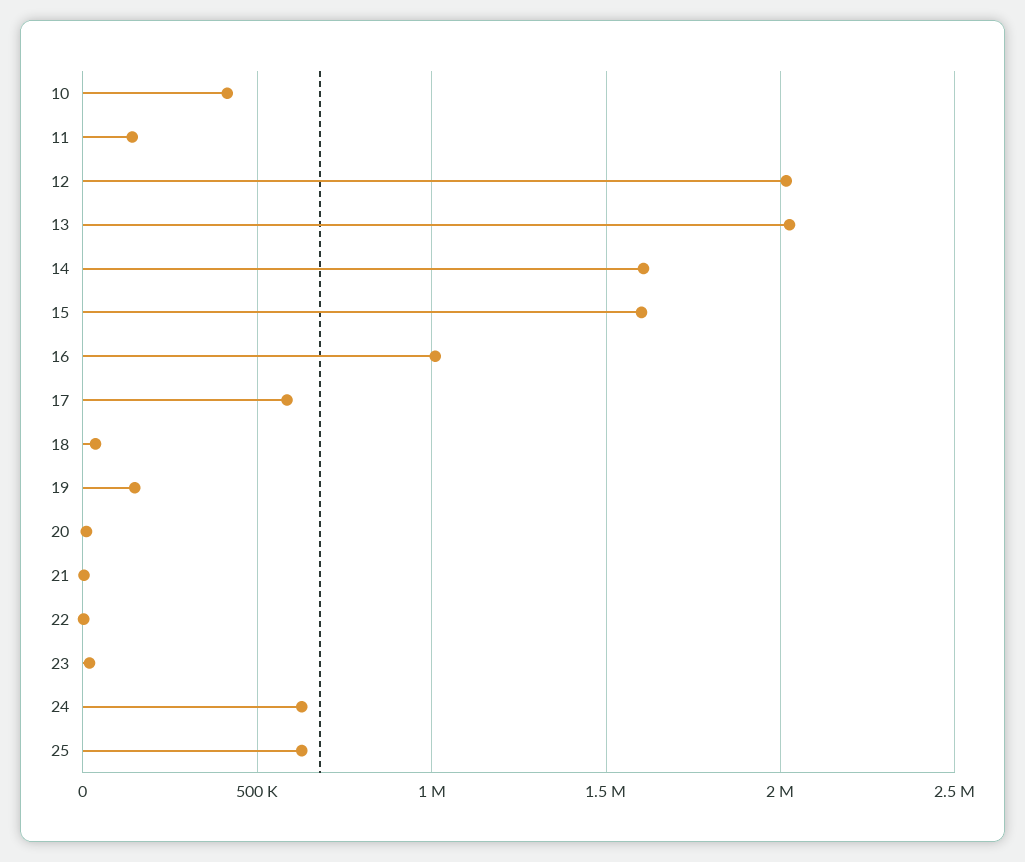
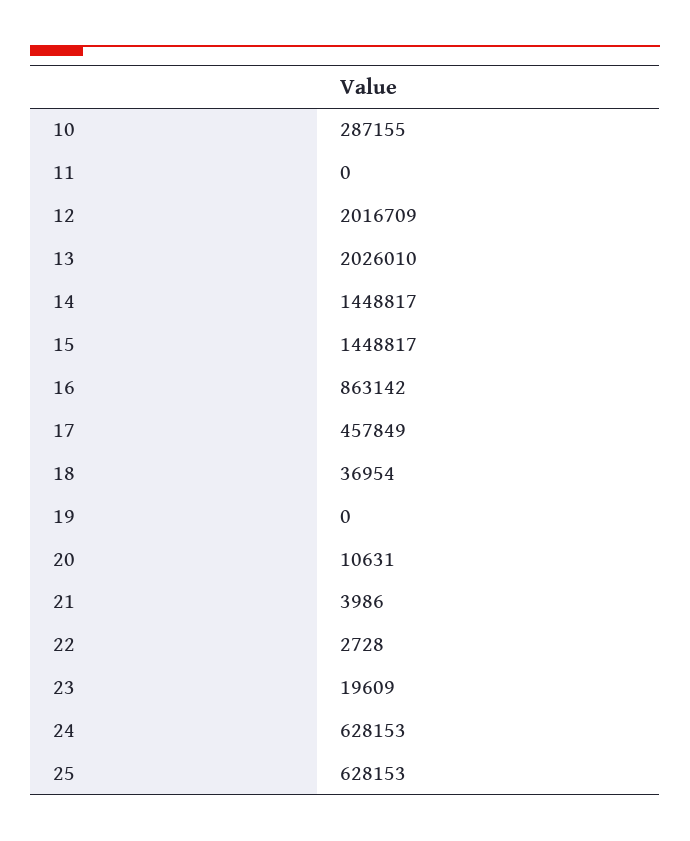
10: 400000 -> 287155
11: 150000 -> 0
14: 1600000 -> 1448817
15: 1600000 -> 1448817
16: 1000000 -> 863142
17: 600000 -> 457849
19: 150000 -> 0

